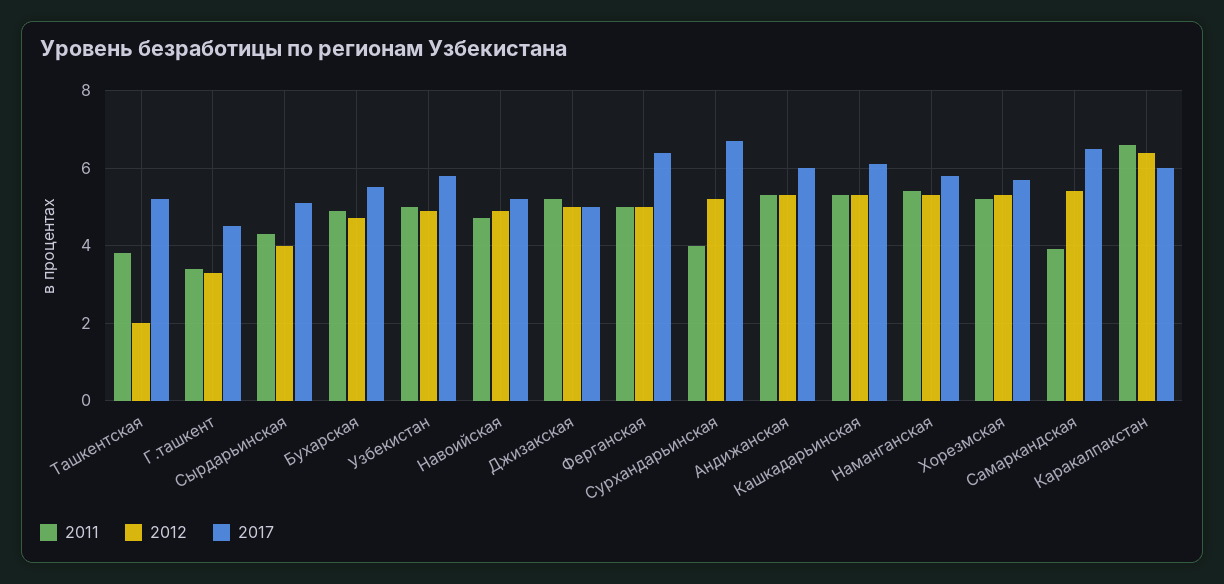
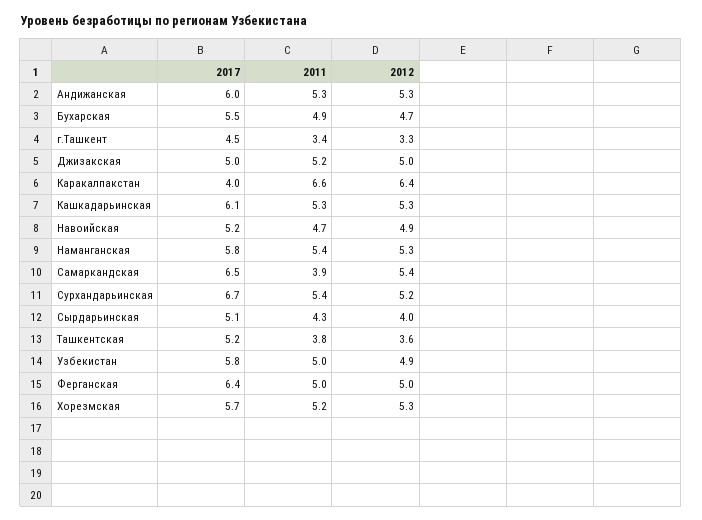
2012, Ташкентская: 2 -> 3.6
2011, Сурхандарьинская: 4 -> 5.4
2017, Каракалпакстан: 6 -> 4

